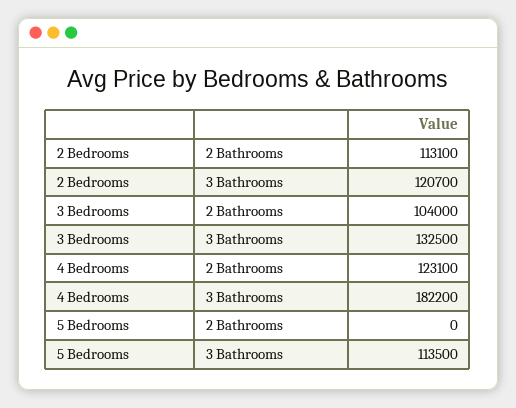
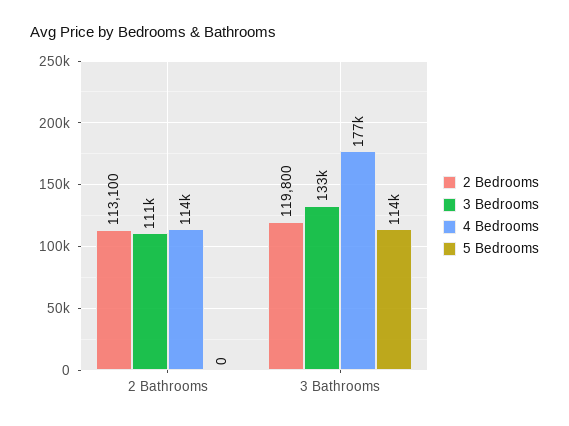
2 Bedrooms, 3 Bathrooms: 120700 -> 119800
3 Bedrooms, 2 Bathrooms: 104000 -> 111000
4 Bedrooms, 2 Bathrooms: 123100 -> 114000
4 Bedrooms, 3 Bathrooms: 182200 -> 177000

